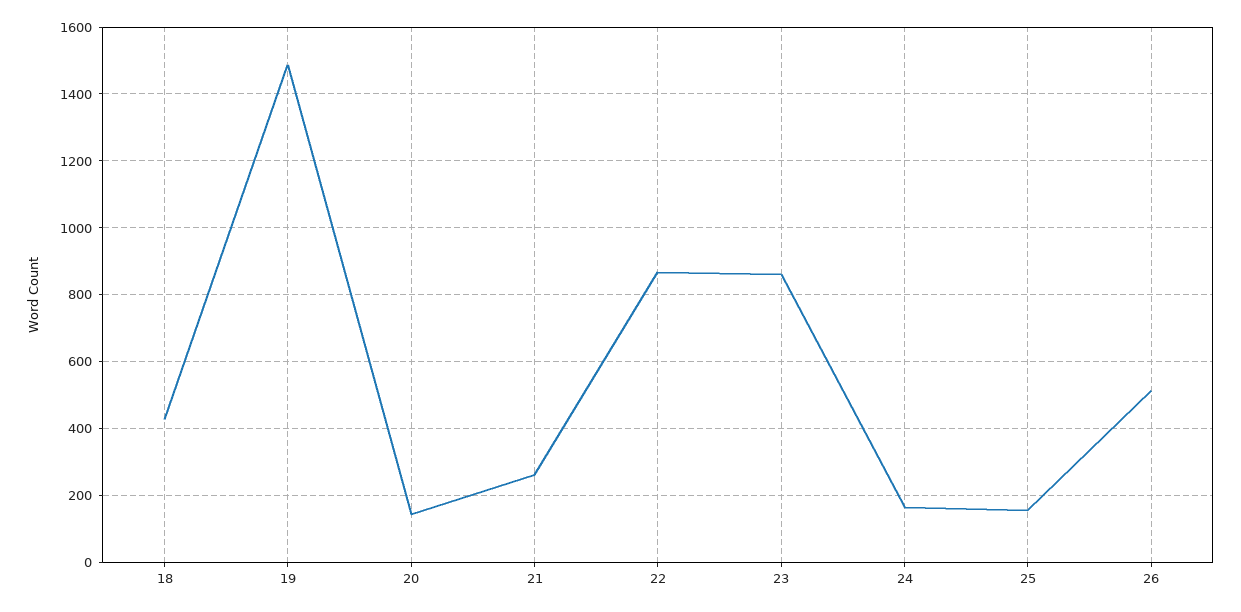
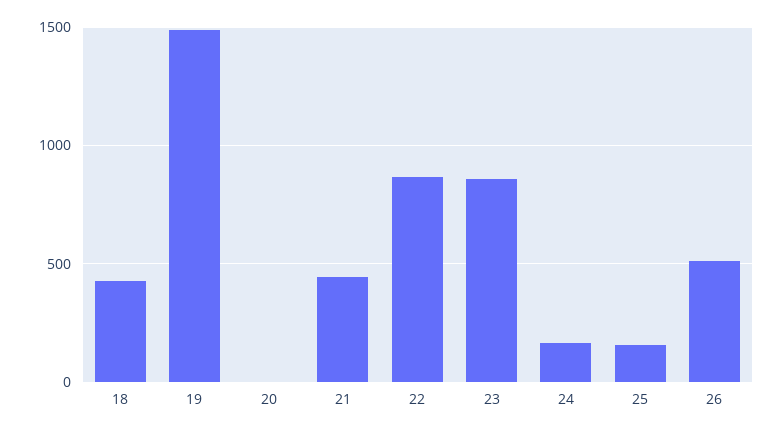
20: 140 -> 0
21: 260 -> 450

